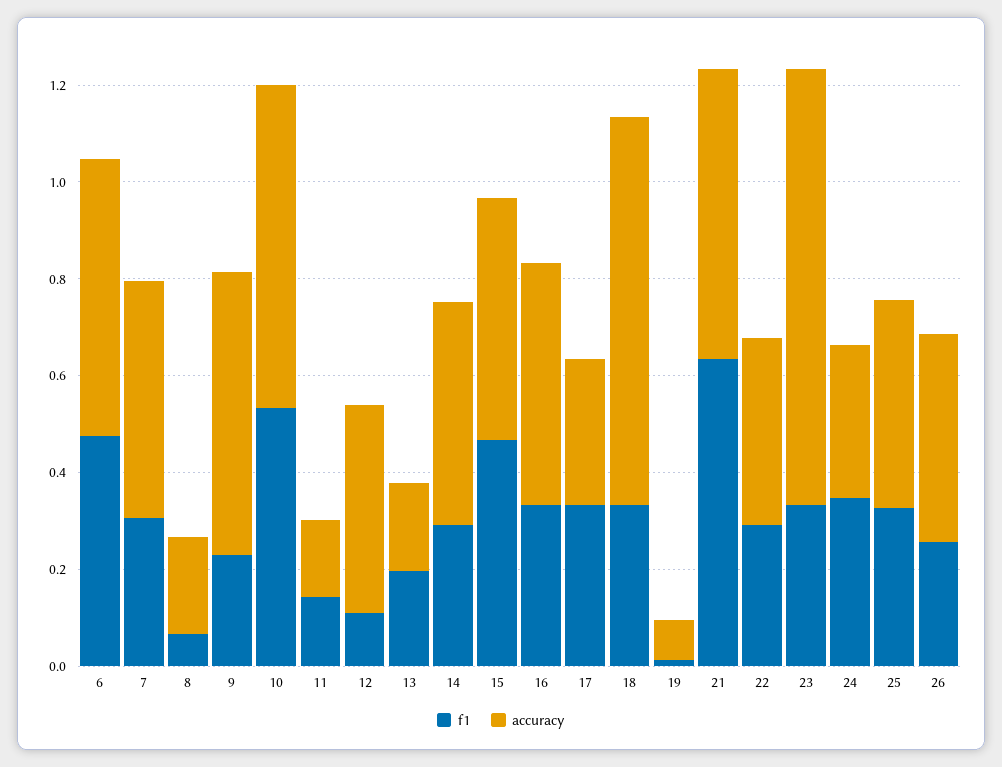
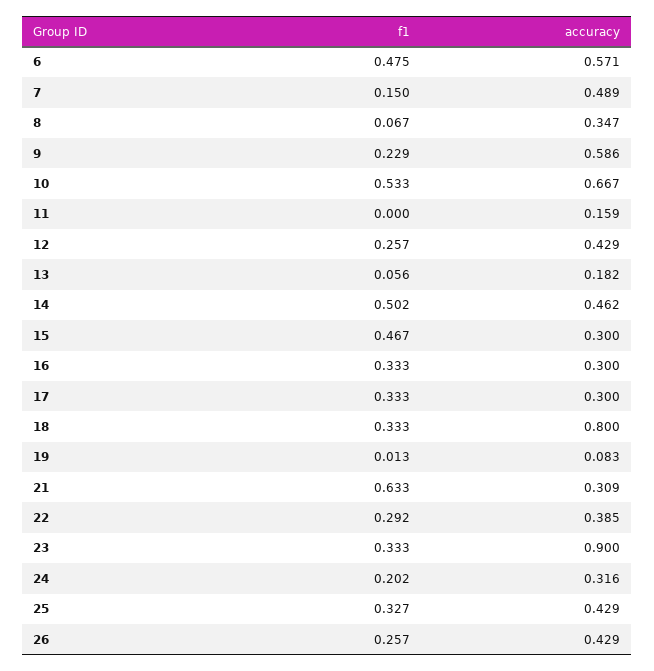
f1, 7: 0.3 -> 0.15
accuracy, 8: 0.2 -> 0.347
f1, 11: 0.15 -> 0
f1, 12: 0.1 -> 0.257
f1, 13: 0.2 -> 0.056
f1, 14: 0.3 -> 0.502
accuracy, 15: 0.5 -> 0.3
accuracy, 16: 0.5 -> 0.3
accuracy, 21: 0.6 -> 0.309
f1, 24: 0.35 -> 0.202

